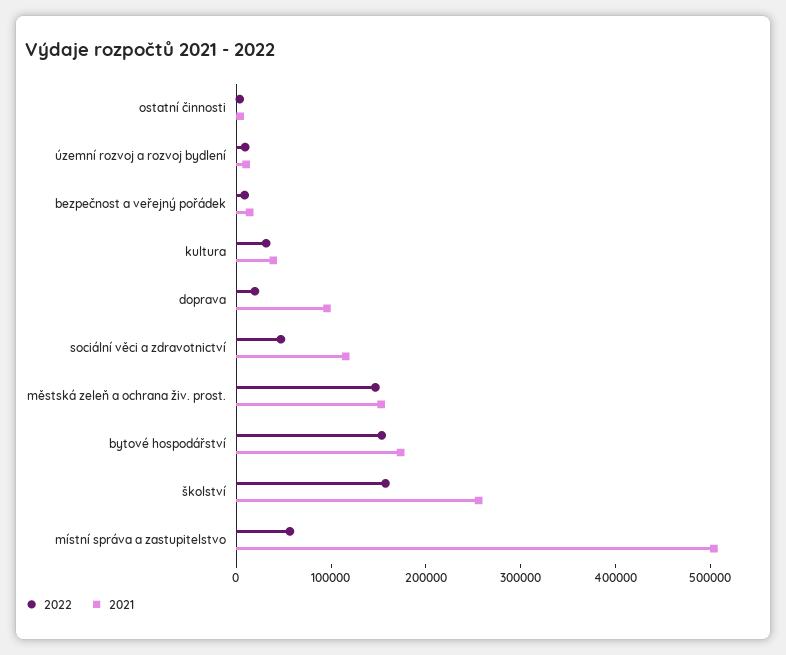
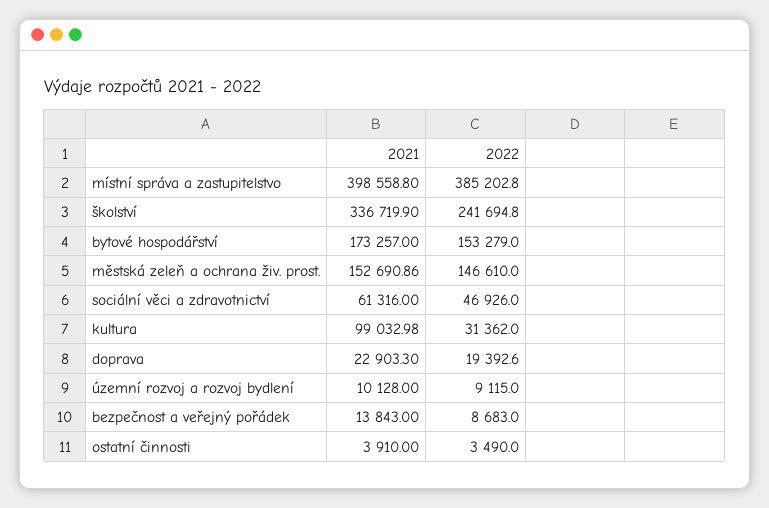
2021, kultura: 40000 -> 99032.98
2021, doprava: 100000 -> 22903.3
2021, sociální věci a zdravotnictví: 120000 -> 61316
2022, školství: 160000 -> 241694.8
2021, školství: 260000 -> 336719.9
2022, místní správa a zastupitelstvo: 60000 -> 385202.8
2021, místní správa a zastupitelstvo: 500000 -> 398558.8

